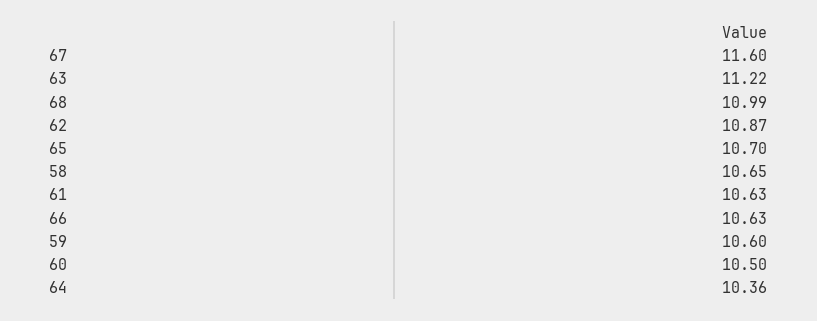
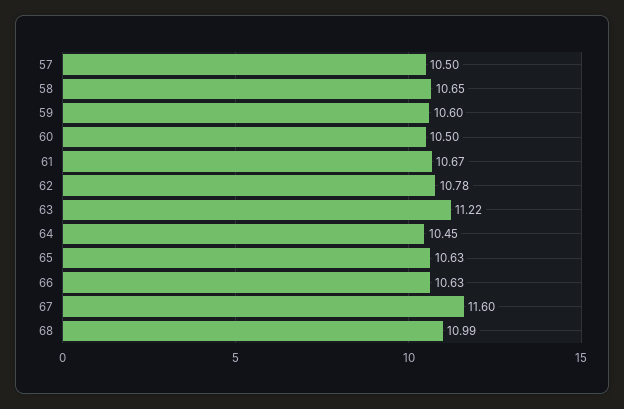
62: 10.87 -> 10.78
65: 10.7 -> 10.63
61: 10.63 -> 10.67
64: 10.36 -> 10.45
57: none -> 10.5

